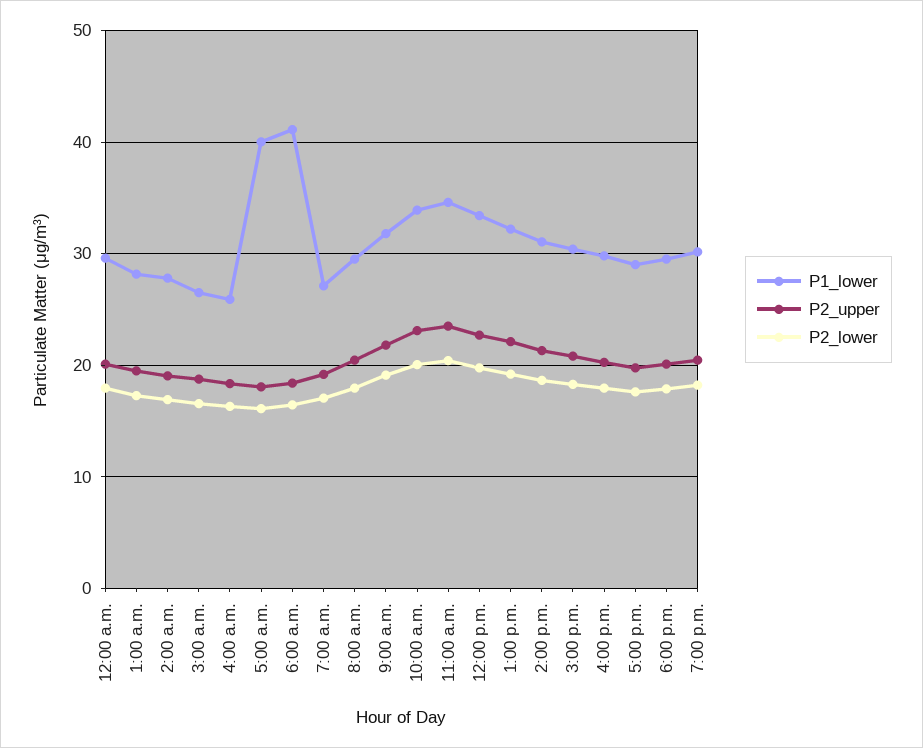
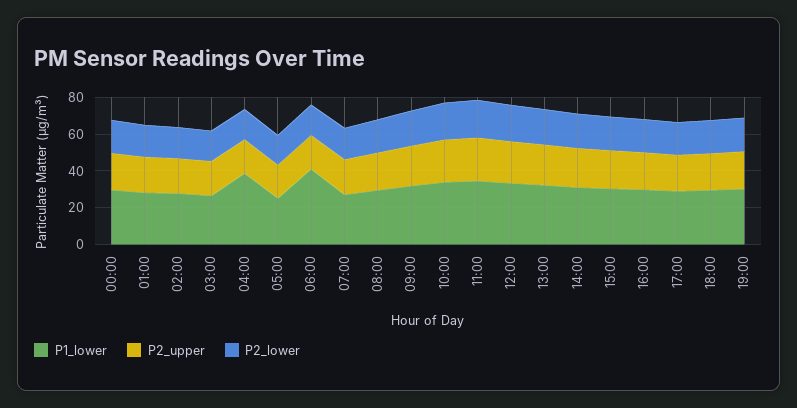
P1_lower, 4:00 a.m.: 26 -> 40
P1_lower, 5:00 a.m.: 40 -> 25

